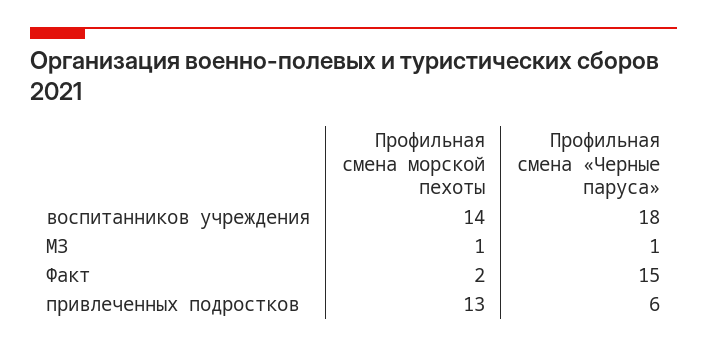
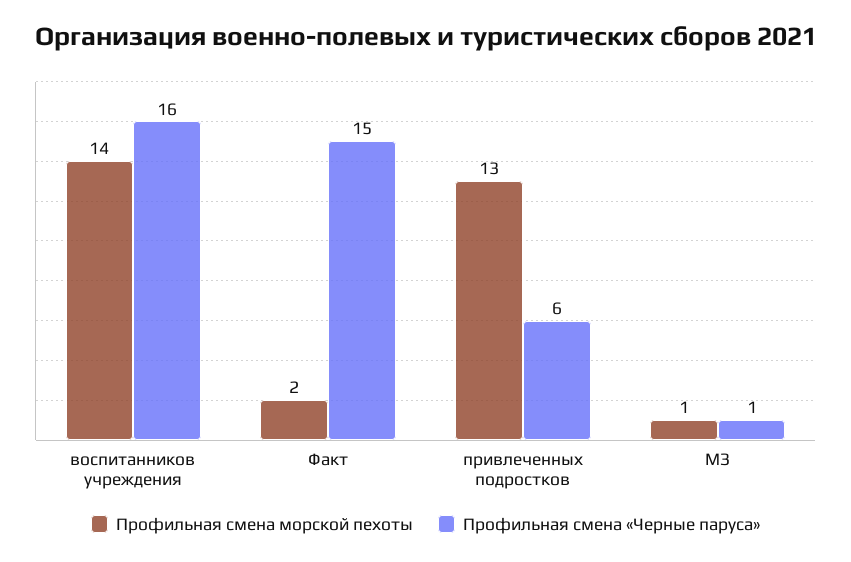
Профильная смена «Черные паруса», воспитанников учреждения: 18 -> 16

